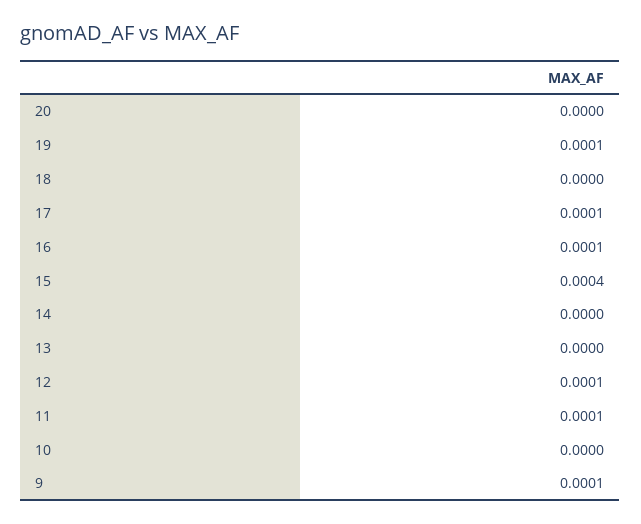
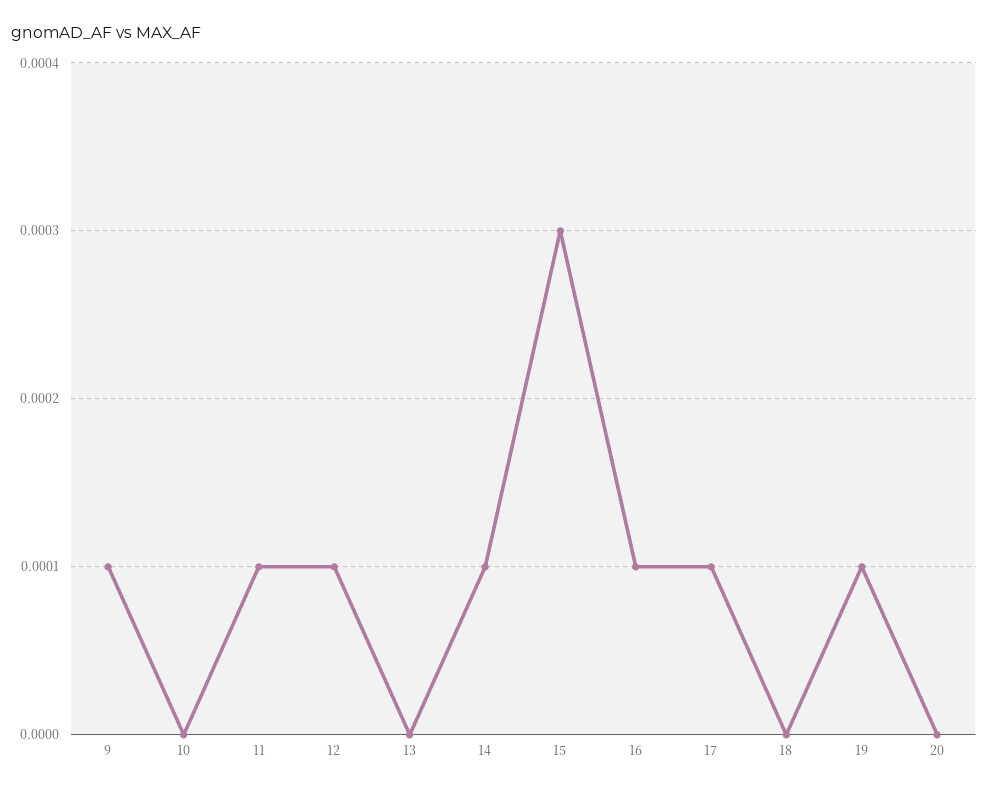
15: 0.0004 -> 0.0003
14: 0 -> 0.0001

